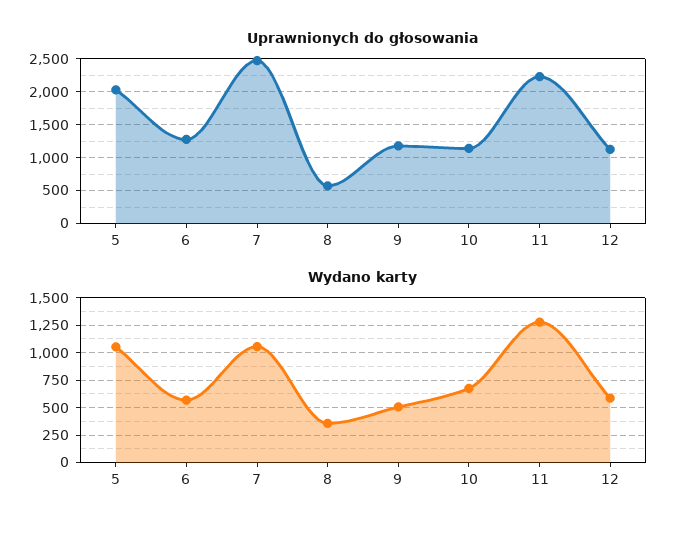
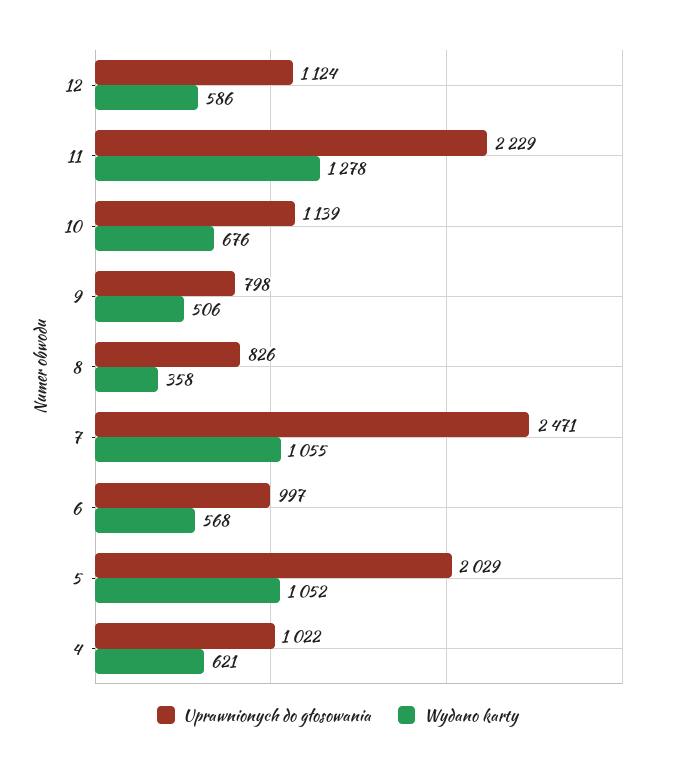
Uprawnionych do głosowania, 6: 1300 -> 997
Uprawnionych do głosowania, 8: 600 -> 826
Uprawnionych do głosowania, 9: 1200 -> 798
Uprawnionych do głosowania, 4: none -> 1022
Wydano karty, 4: none -> 621

